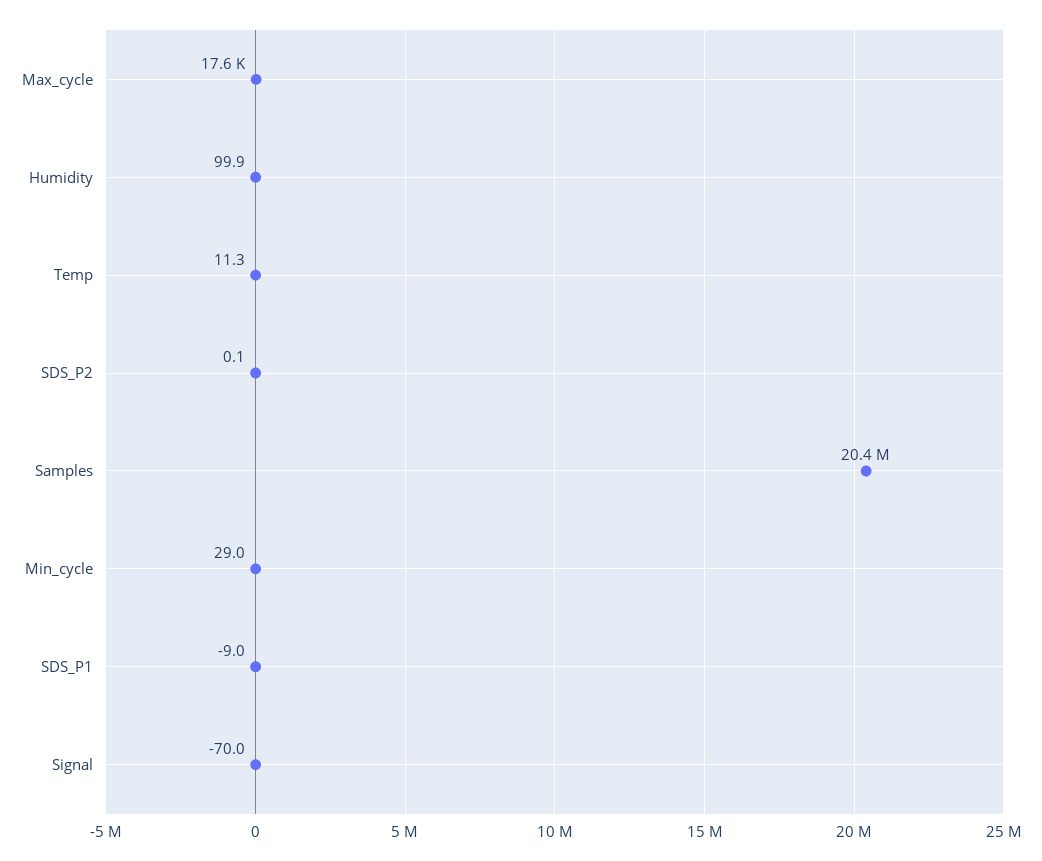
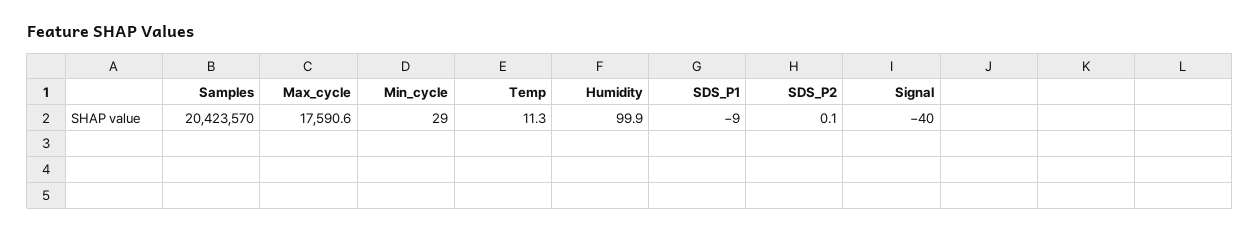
Signal: -70 -> -40

